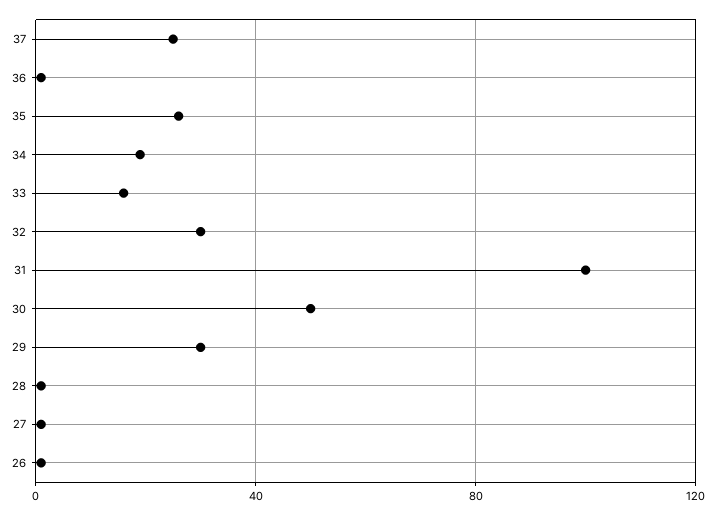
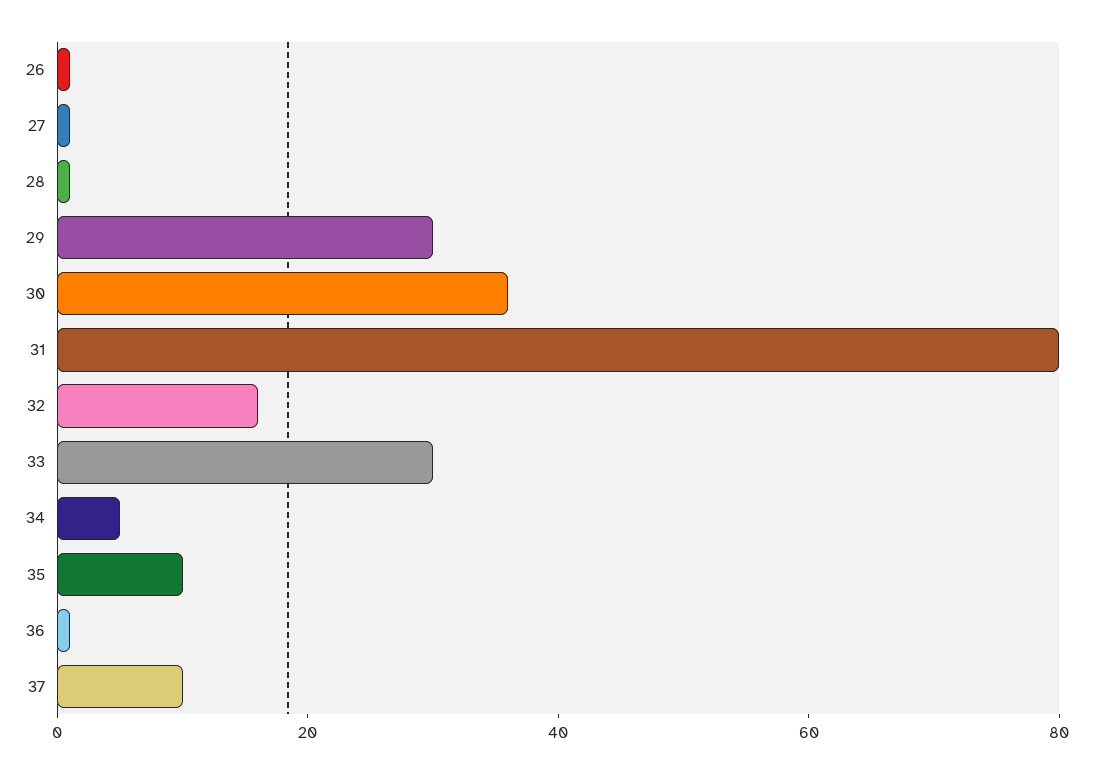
37: 25 -> 10
35: 25 -> 10
34: 20 -> 5
33: 15 -> 30
32: 30 -> 15
31: 100 -> 80
30: 50 -> 35

